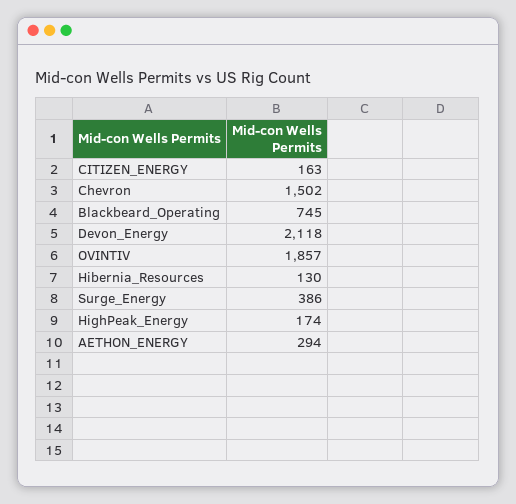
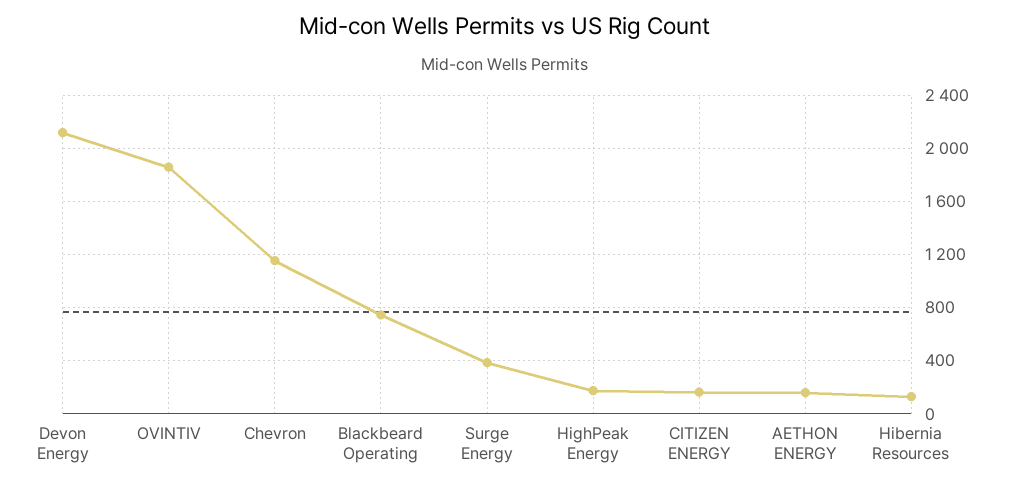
Chevron: 1502 -> 1150
AETHON_ENERGY: 294 -> 150

